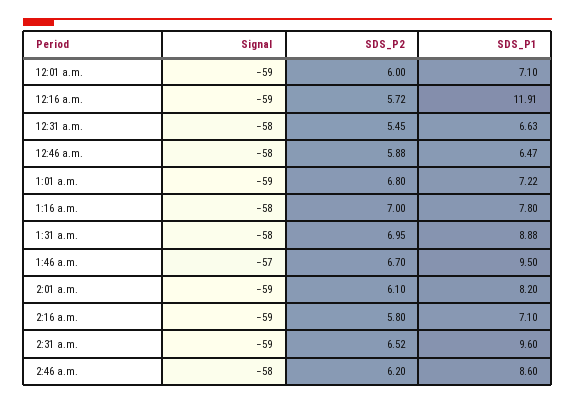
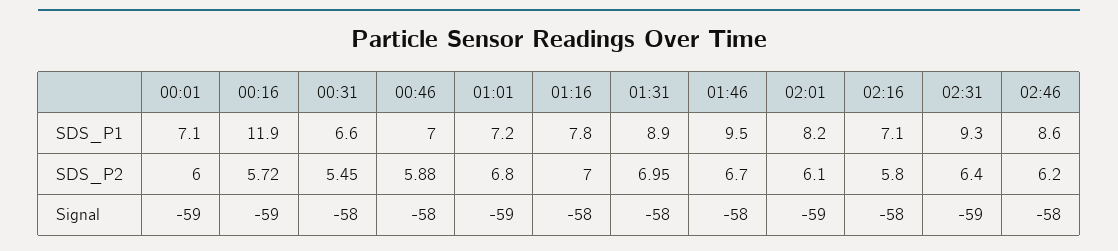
SDS_P1, 12:46 a.m.: 6.47 -> 7
Signal, 1:46 a.m.: -57 -> -58
Signal, 2:16 a.m.: -59 -> -58
SDS_P2, 2:31 a.m.: 6.52 -> 6.4
SDS_P1, 2:31 a.m.: 9.6 -> 9.3

